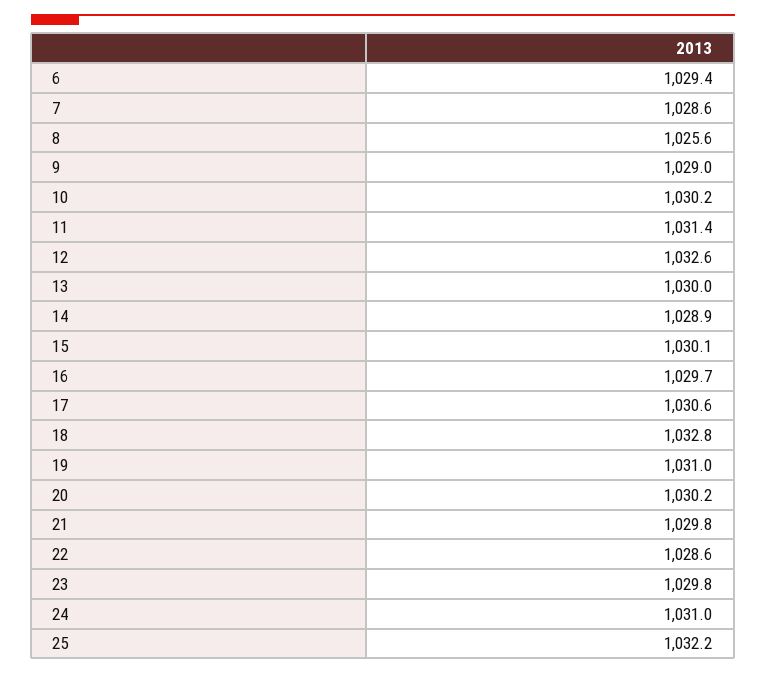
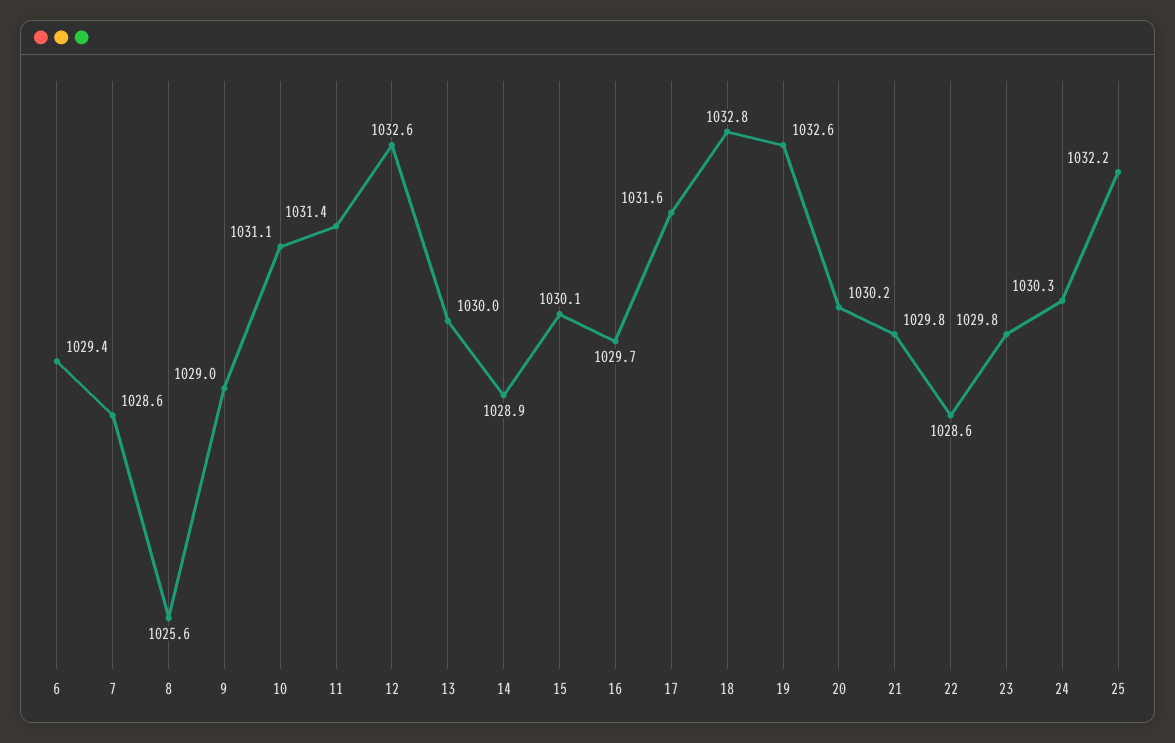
10: 1030.2 -> 1031.1
17: 1030.6 -> 1031.6
19: 1031 -> 1032.6
24: 1031 -> 1030.3

